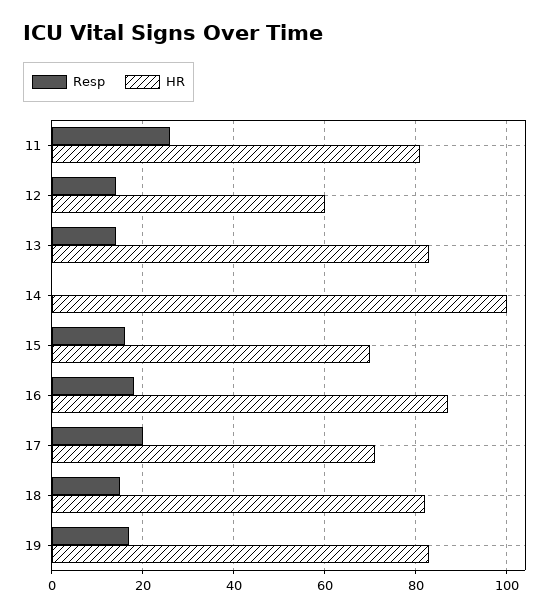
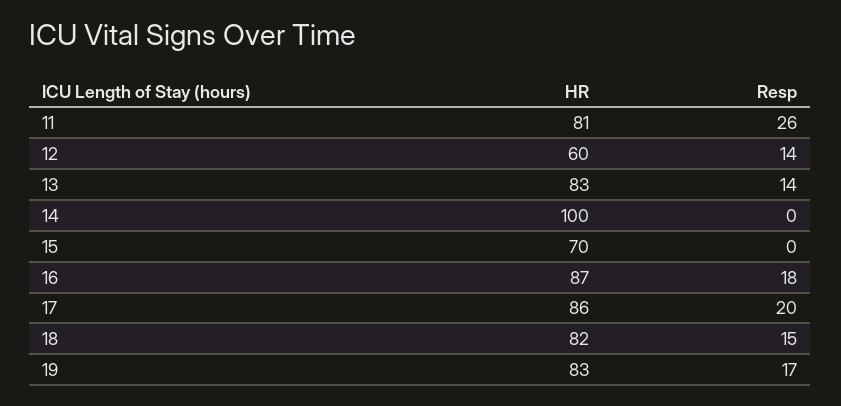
Resp, 15: 15 -> 0
HR, 17: 70 -> 86

